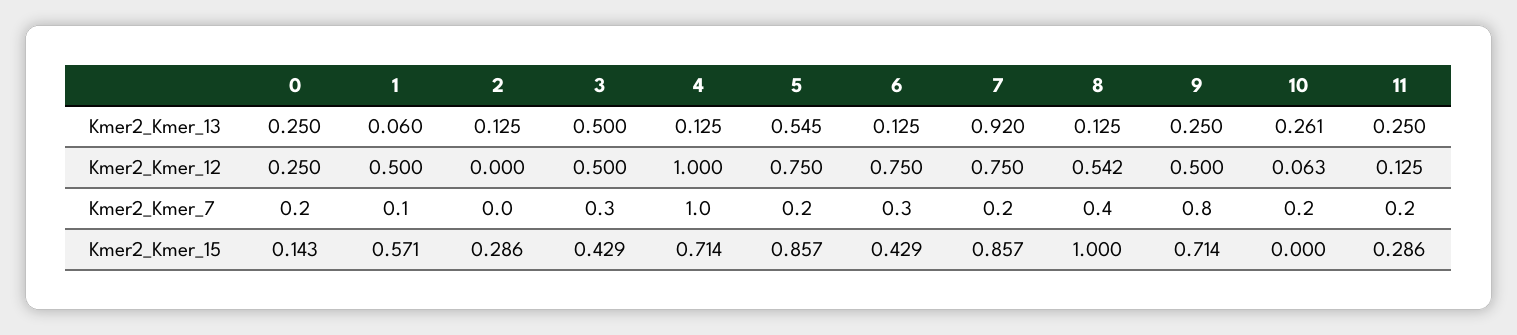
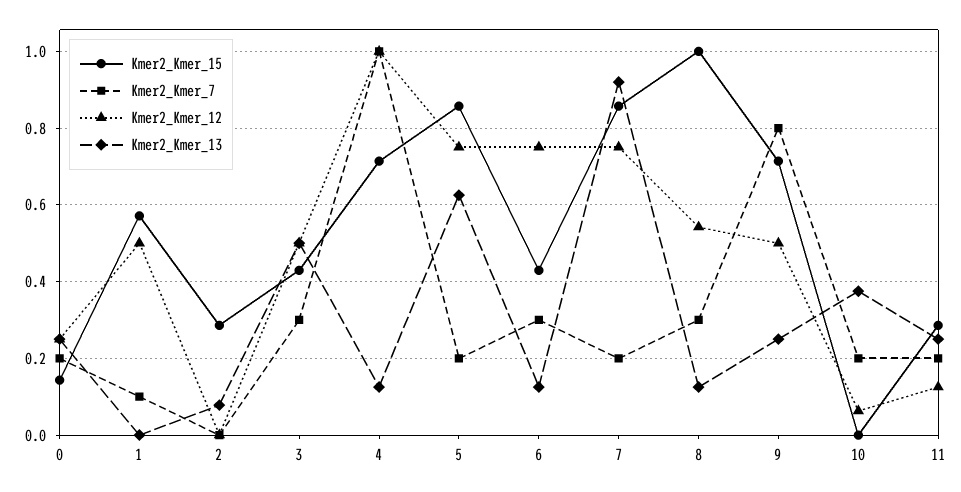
Kmer2_Kmer_13, 1: 0.06 -> 0
Kmer2_Kmer_13, 2: 0.125 -> 0.08
Kmer2_Kmer_13, 5: 0.545 -> 0.62
Kmer2_Kmer_13, 10: 0.261 -> 0.38
Kmer2_Kmer_7, 8: 0.4 -> 0.3

